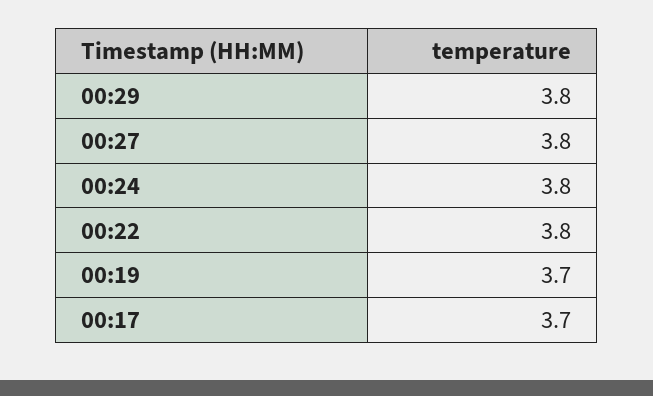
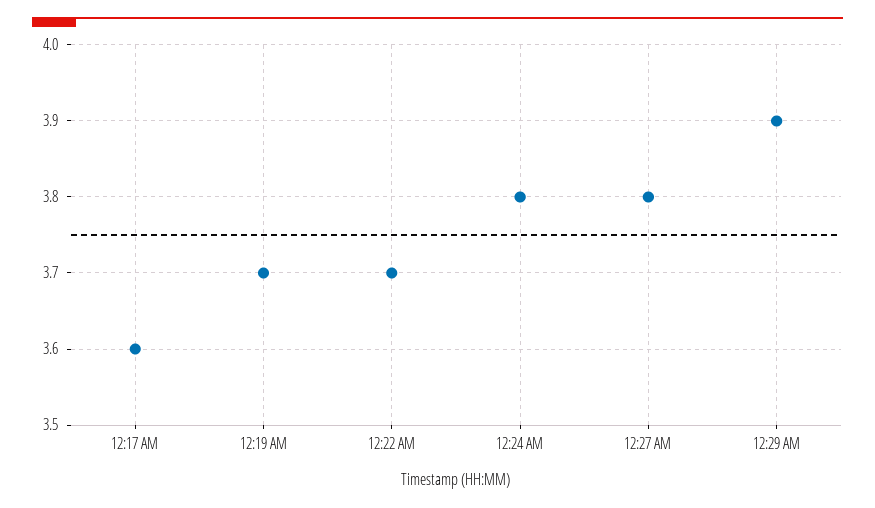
00:29: 3.8 -> 3.9
00:22: 3.8 -> 3.7
00:17: 3.7 -> 3.6

